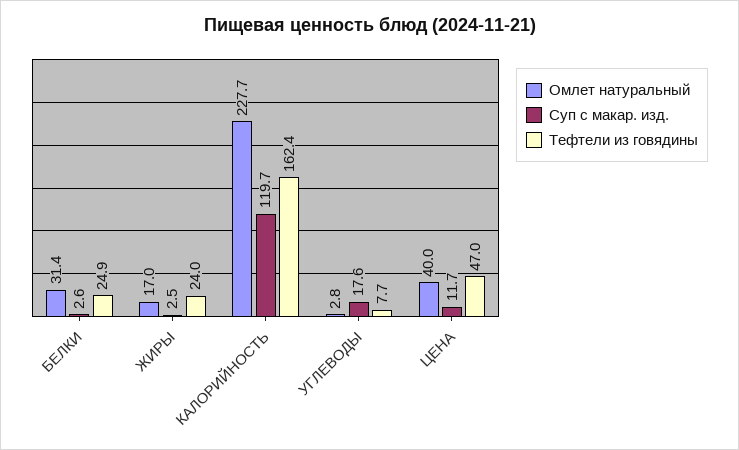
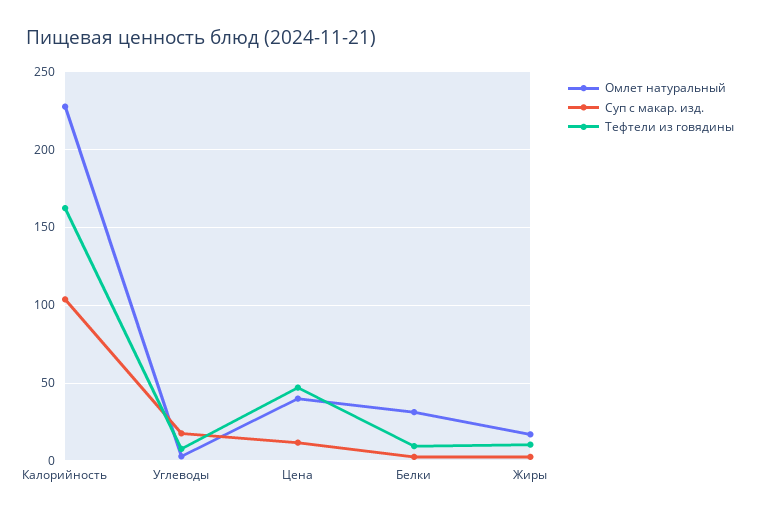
Тефтели из говядины, БЕЛКИ: 24.9 -> 10
Тефтели из говядины, ЖИРЫ: 24 -> 10
Суп с макар. изд., КАЛОРИЙНОСТЬ: 119.7 -> 105

